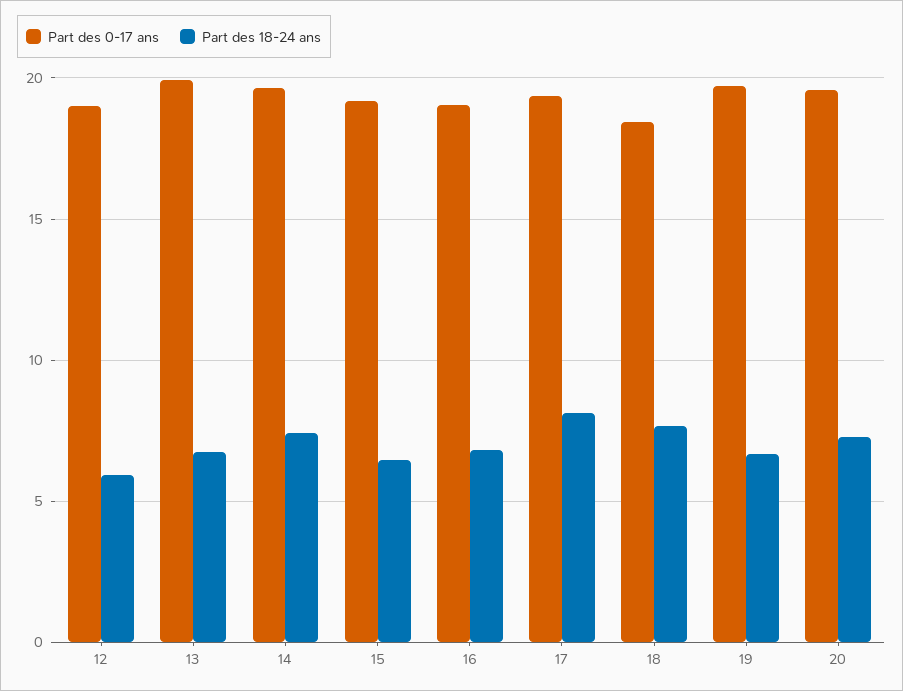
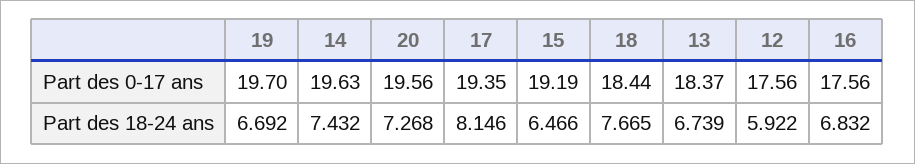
Part des 0-17 ans, 12: 19 -> 17.56
Part des 0-17 ans, 13: 20 -> 18.37
Part des 0-17 ans, 16: 19 -> 17.56

